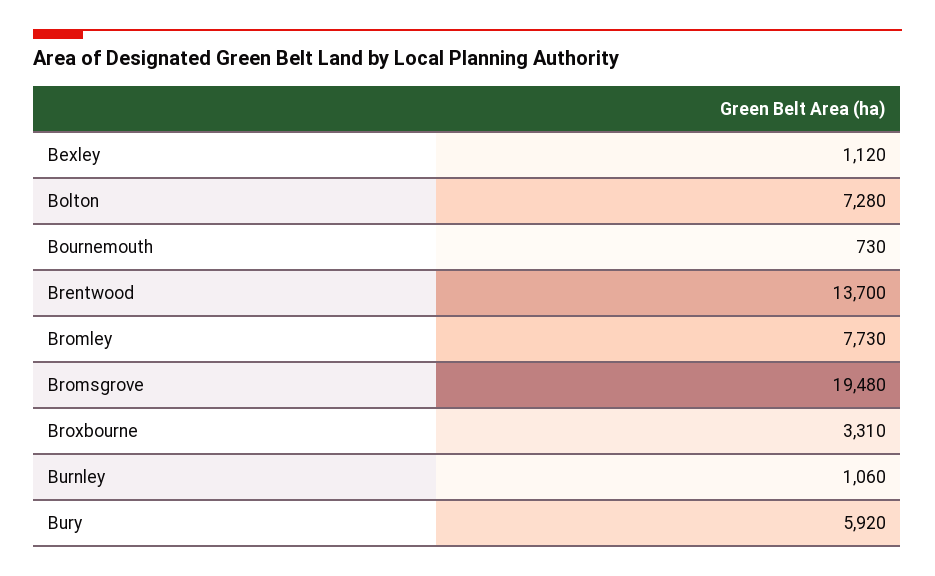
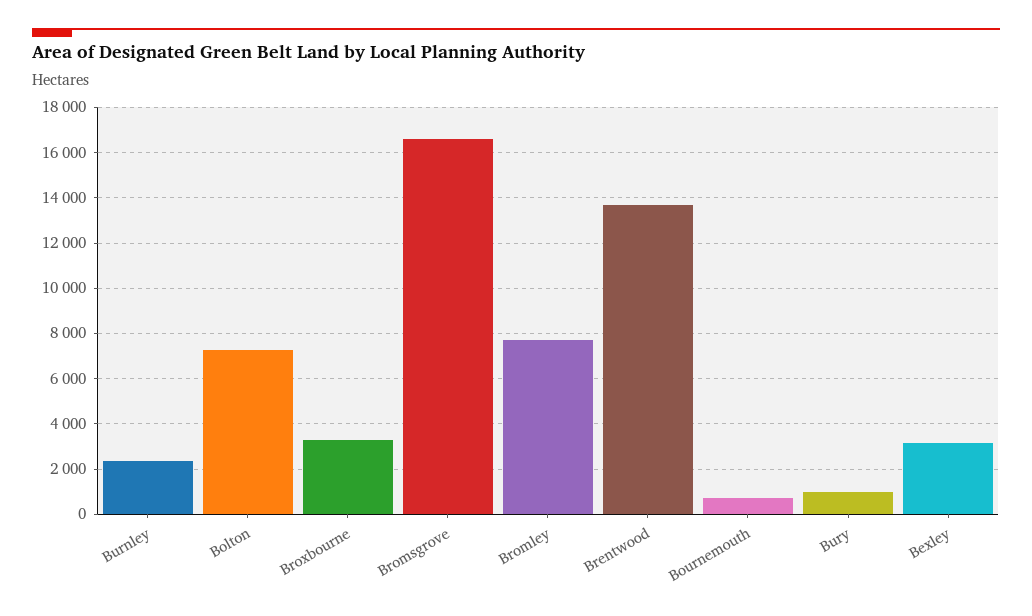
Bexley: 1120 -> 3000
Bromsgrove: 19480 -> 16500
Burnley: 1060 -> 2500
Bury: 5920 -> 1000

